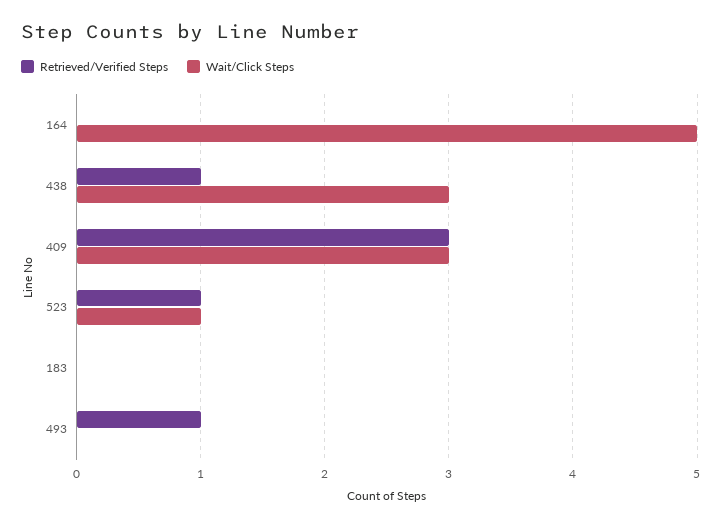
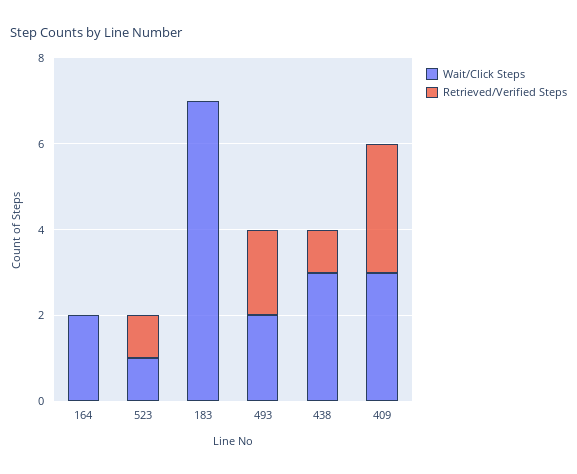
Wait/Click Steps, 164: 5 -> 2
Wait/Click Steps, 183: 0 -> 7
Retrieved/Verified Steps, 493: 1 -> 2
Wait/Click Steps, 493: 0 -> 2

